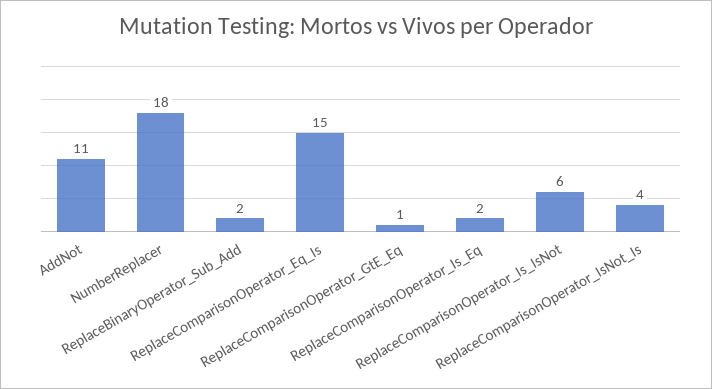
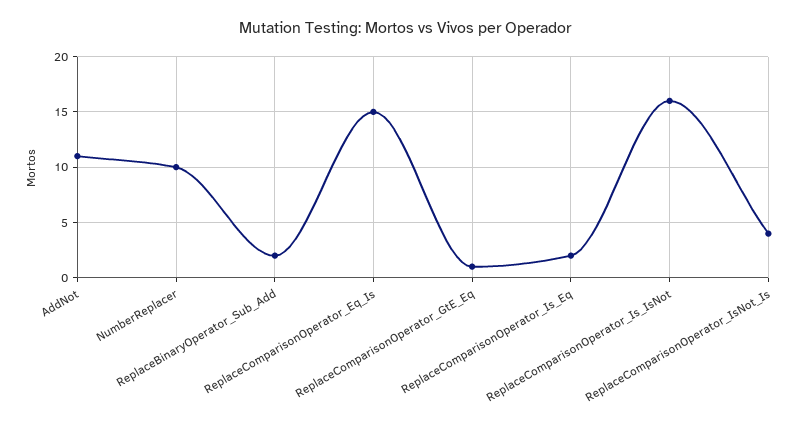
NumberReplacer: 18 -> 10
ReplaceComparisonOperator_Is_IsNot: 6 -> 16

